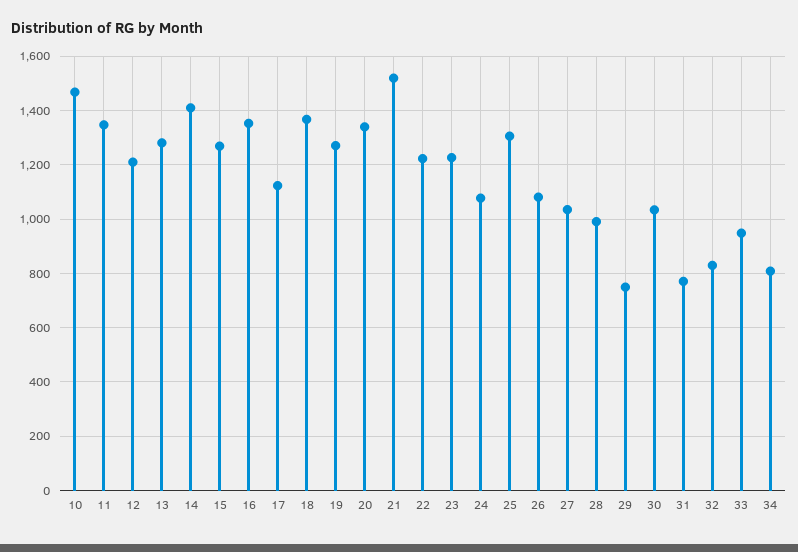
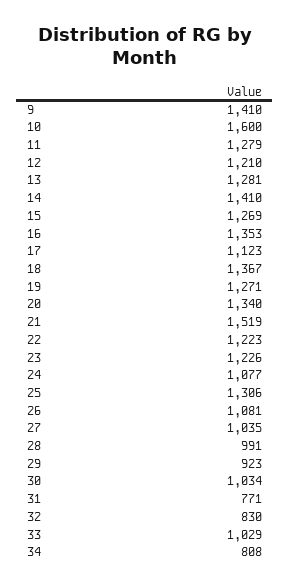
10: 1475 -> 1600
11: 1350 -> 1279
29: 750 -> 923
33: 950 -> 1029
9: none -> 1410

